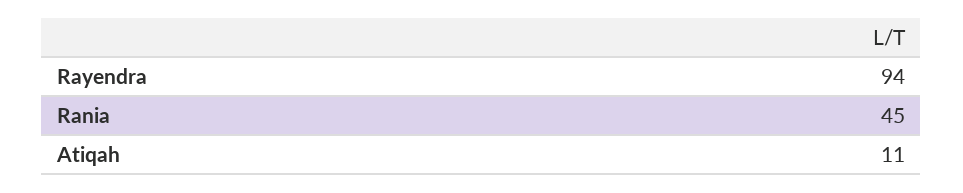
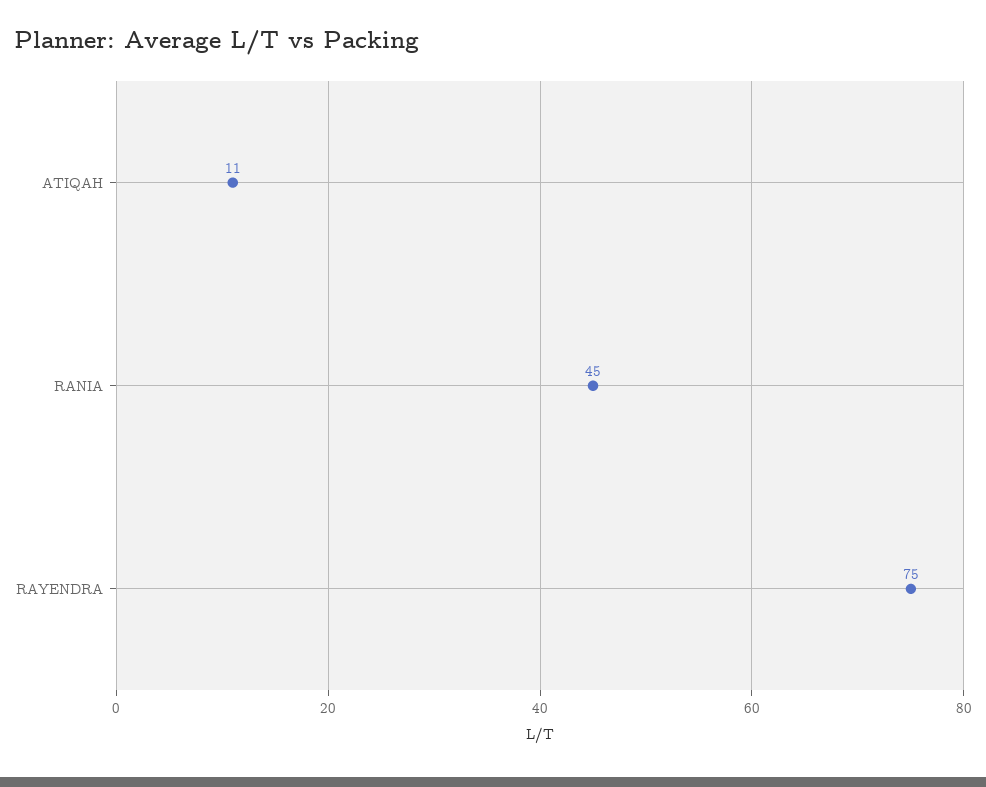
Rayendra: 94 -> 75

